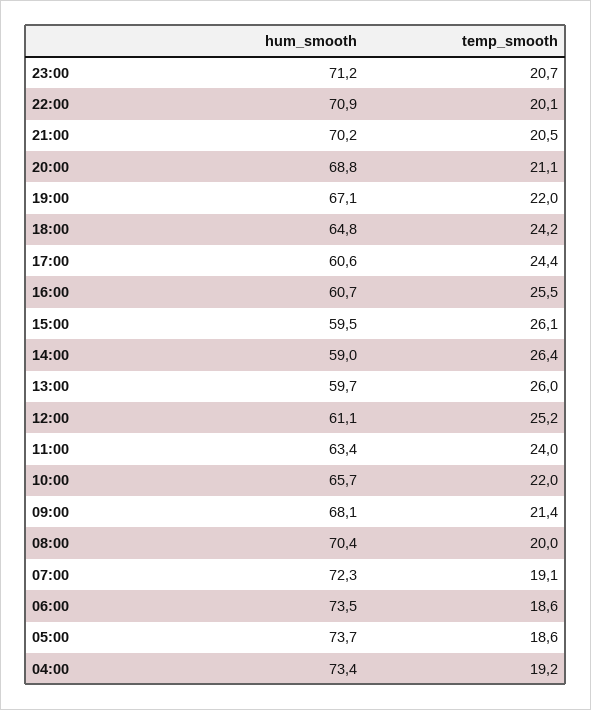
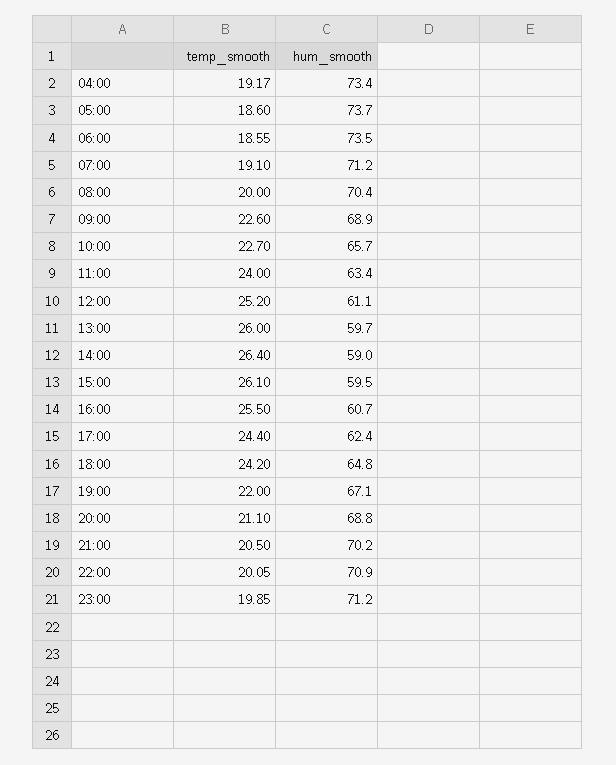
temp_smooth, 23:00: 20.7 -> 19.85
hum_smooth, 17:00: 60.6 -> 62.4
temp_smooth, 10:00: 22 -> 22.7
hum_smooth, 09:00: 68.1 -> 68.9
temp_smooth, 09:00: 21.4 -> 22.6
hum_smooth, 07:00: 72.3 -> 71.2

